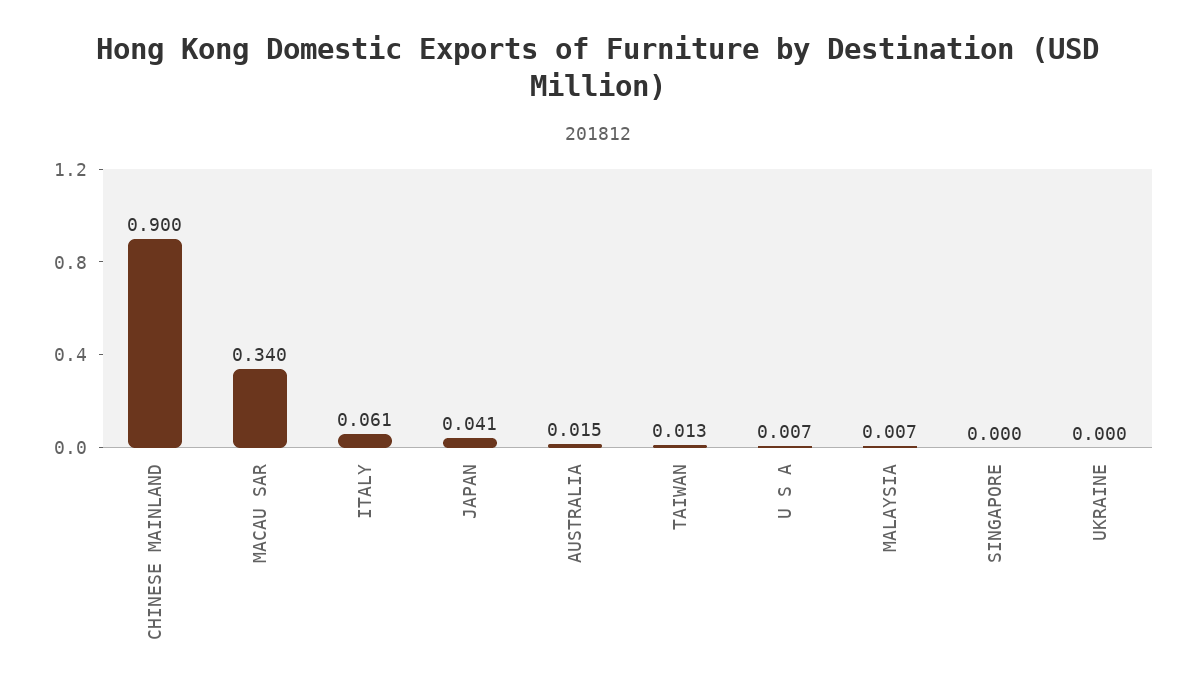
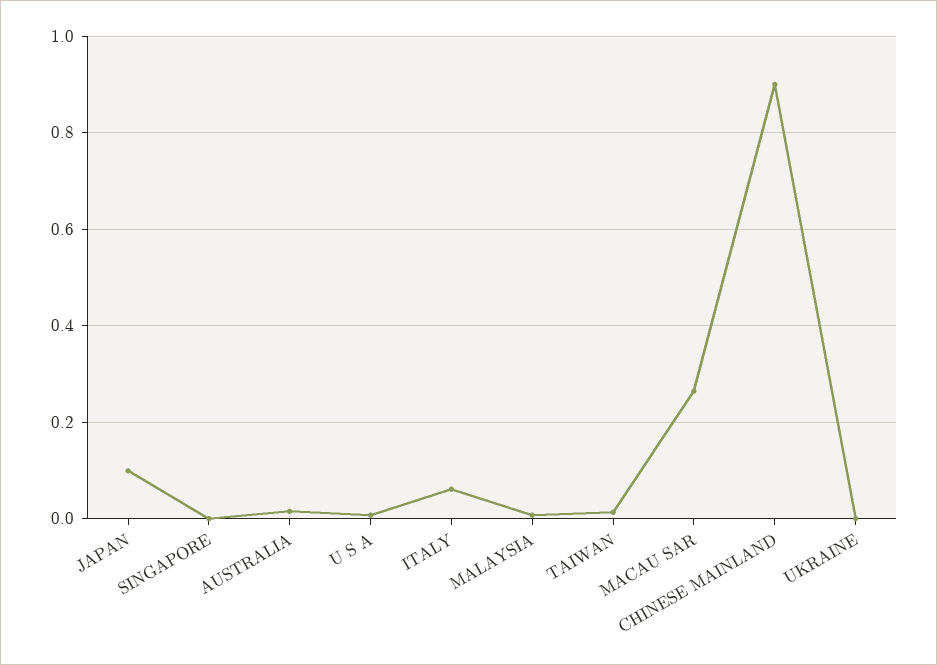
MACAU SAR: 0.34 -> 0.26
JAPAN: 0.041 -> 0.1

